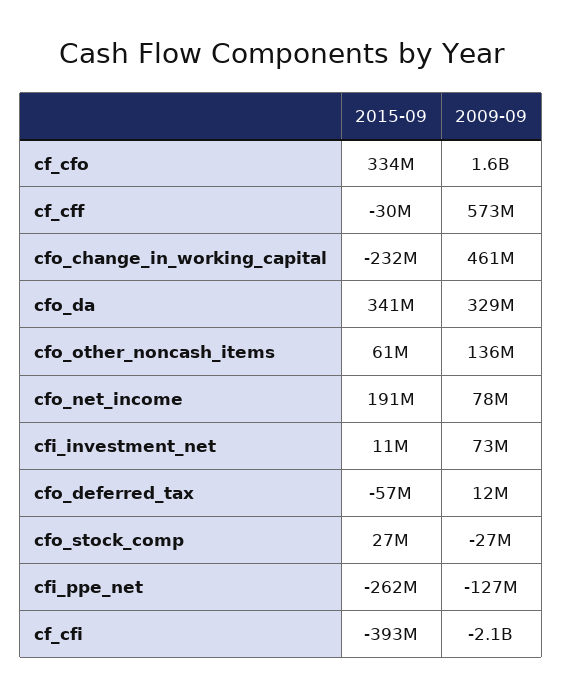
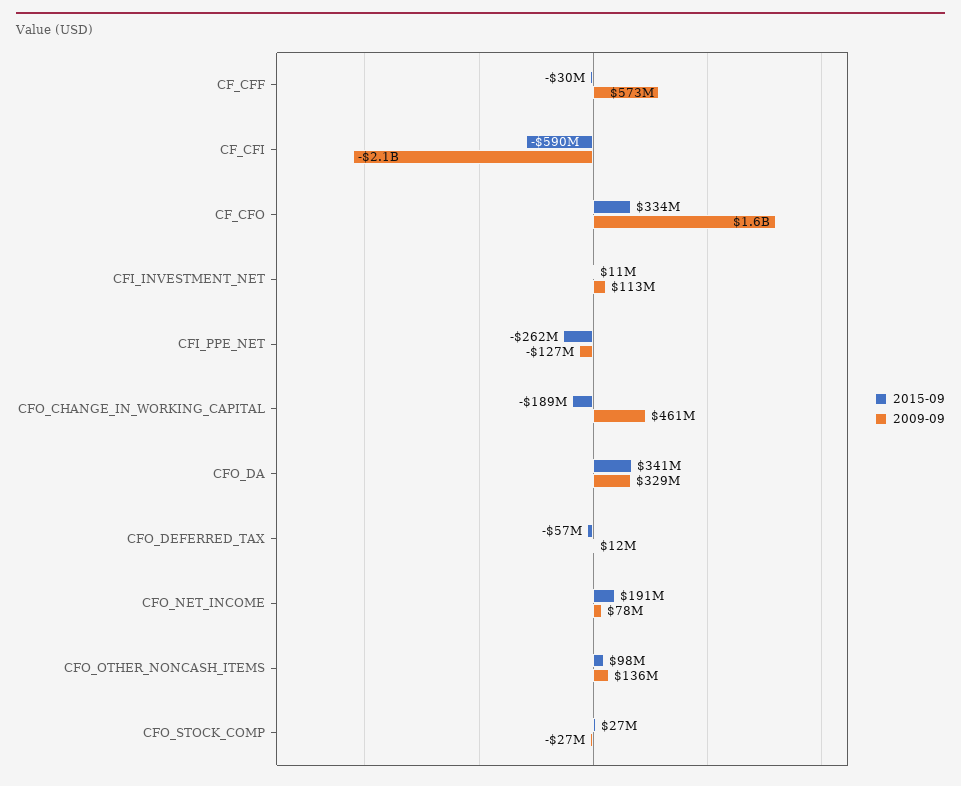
2015-09, cfo_change_in_working_capital: -232000000 -> -189000000
2015-09, cfo_other_noncash_items: 61000000 -> 98000000
2009-09, cfi_investment_net: 73000000 -> 113000000
2015-09, cf_cfi: -393000000 -> -590000000

